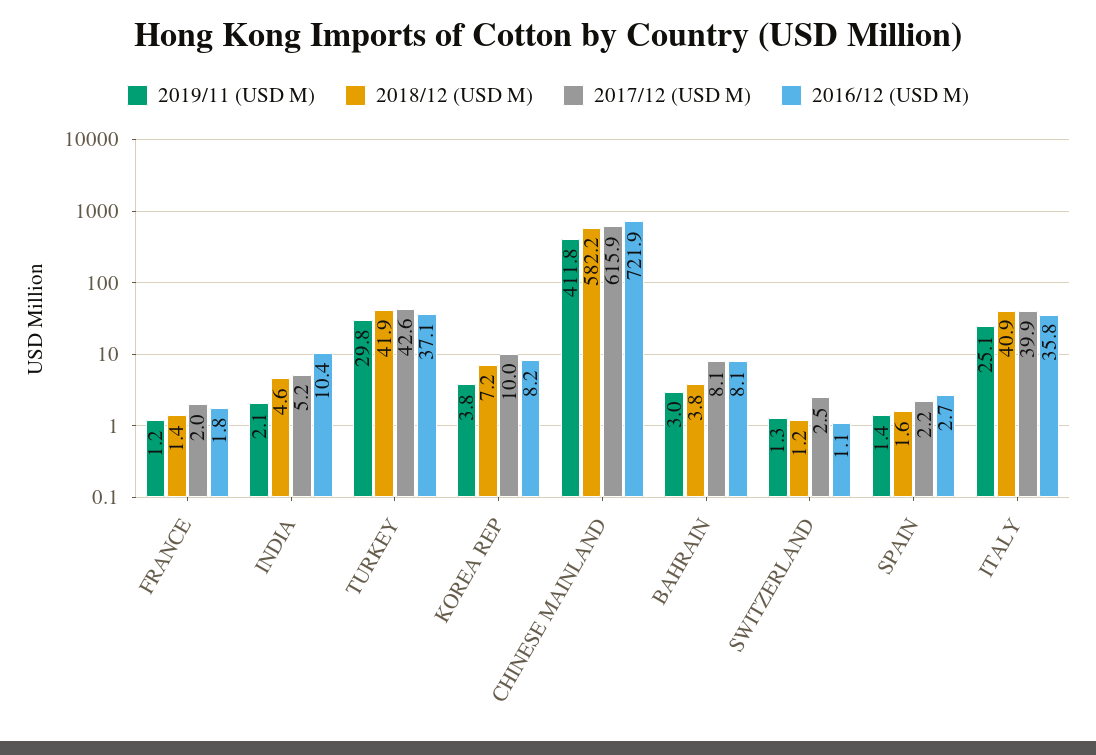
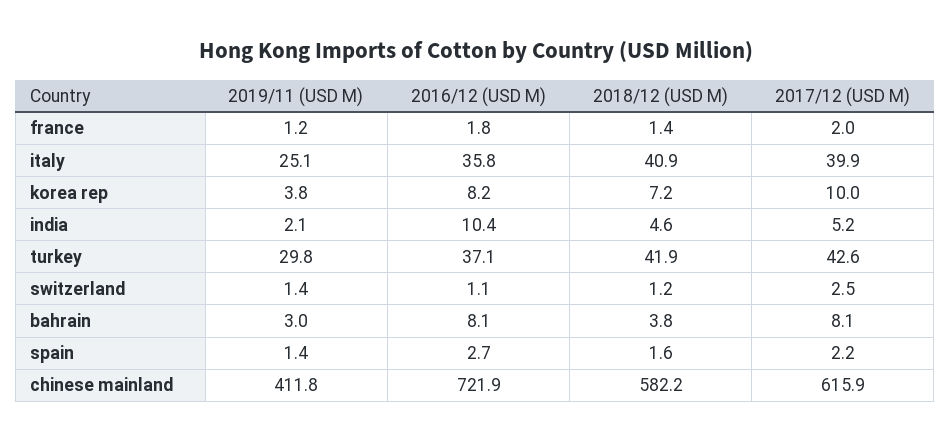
2019/11 (USD M), SWITZERLAND: 1.3 -> 1.4

